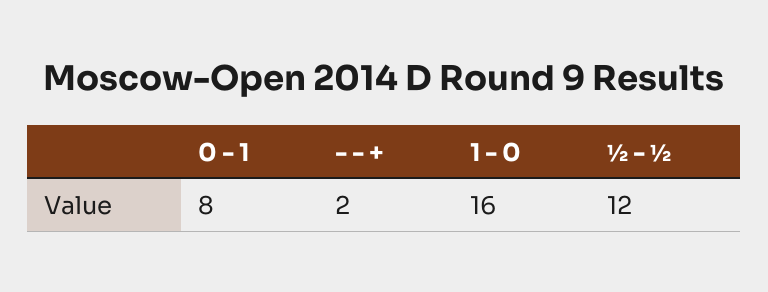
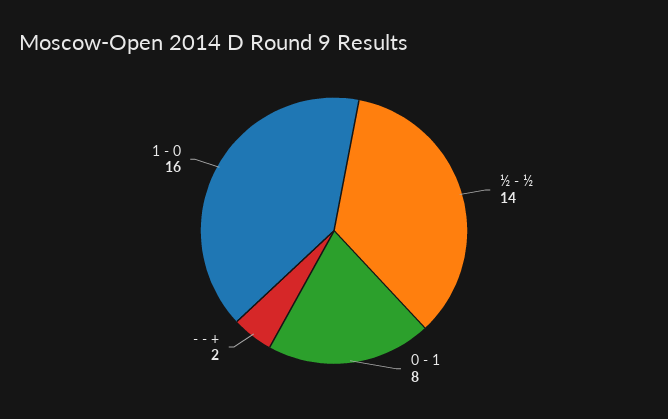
½ - ½: 12 -> 14

